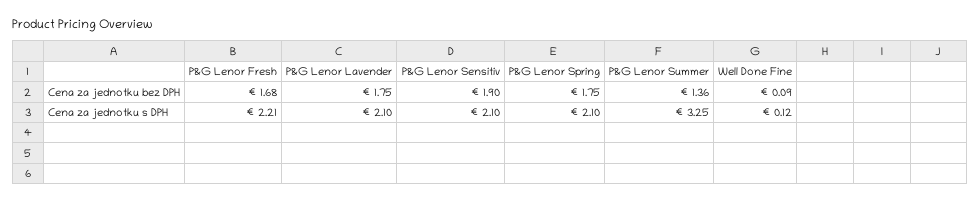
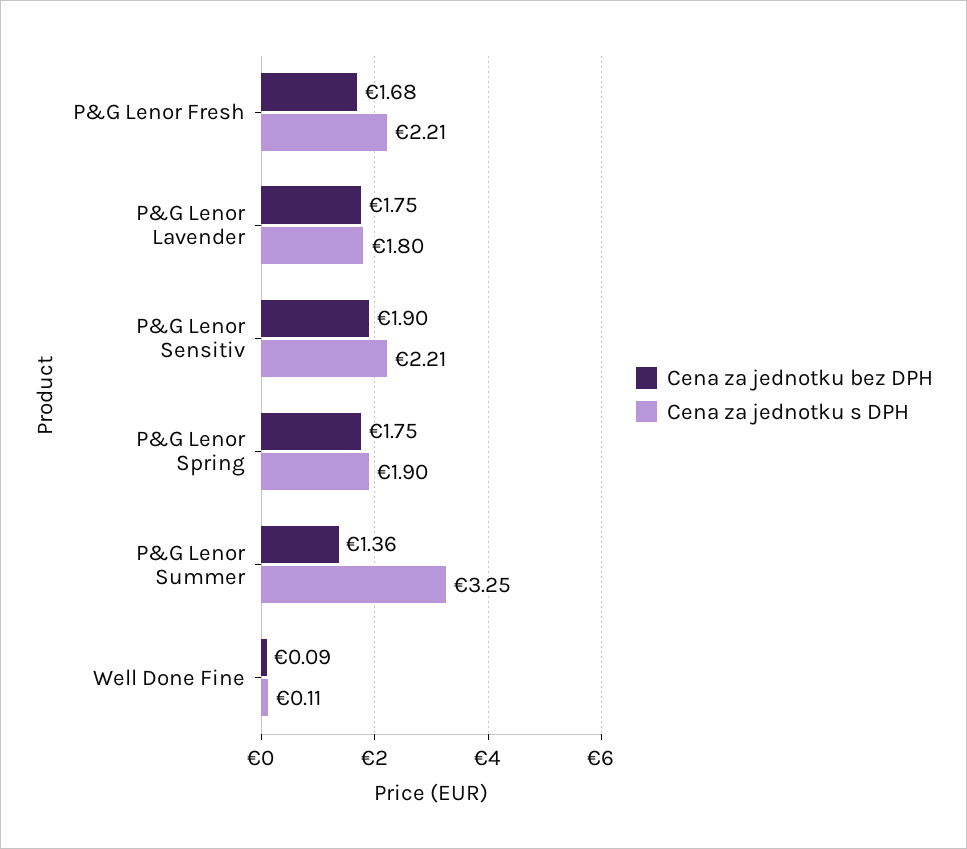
Cena za jednotku s DPH, P&G Lenor Lavender: 2.1 -> 1.8
Cena za jednotku s DPH, P&G Lenor Sensitiv: 2.1 -> 2.21
Cena za jednotku s DPH, P&G Lenor Spring: 2.1 -> 1.9
Cena za jednotku s DPH, Well Done Fine: 0.12 -> 0.11

